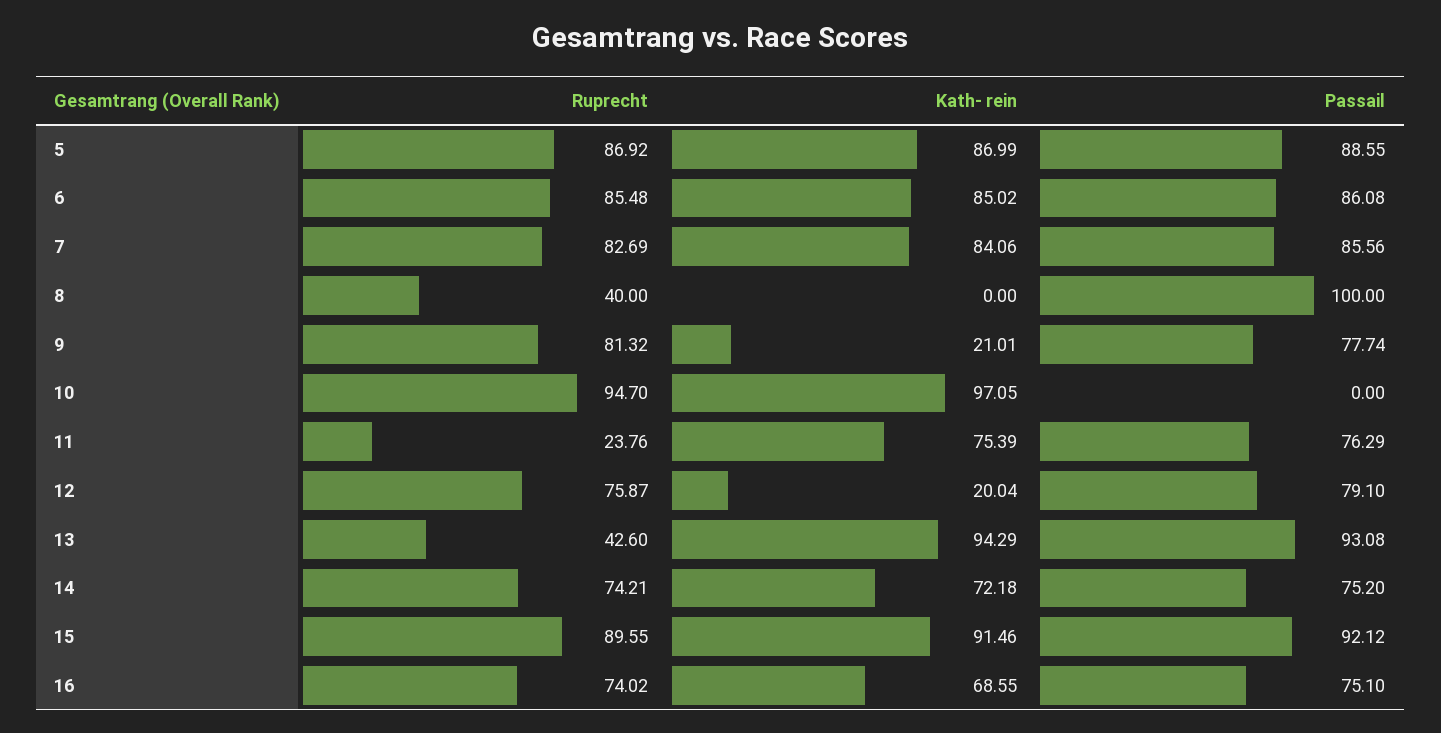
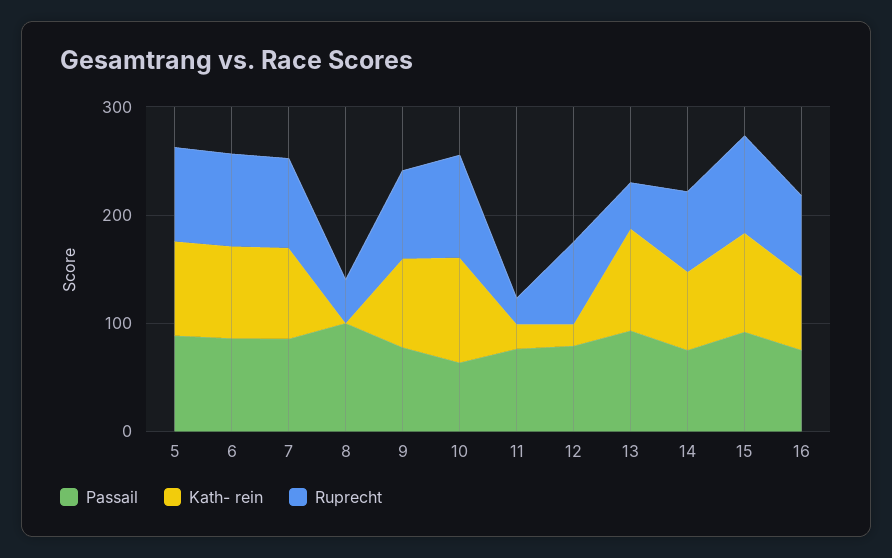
Kath- rein, 9: 21.01 -> 80
Passail, 10: 0 -> 60
Kath- rein, 11: 75.39 -> 20

